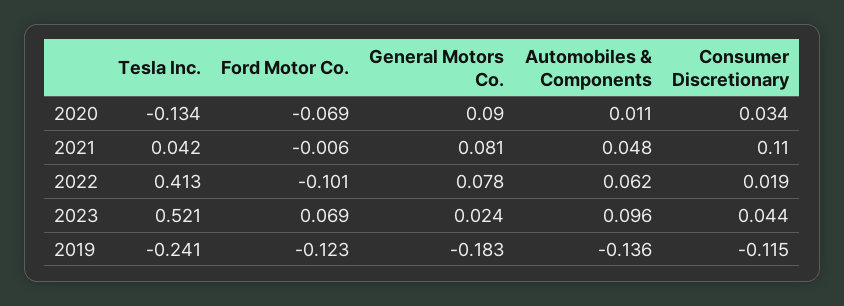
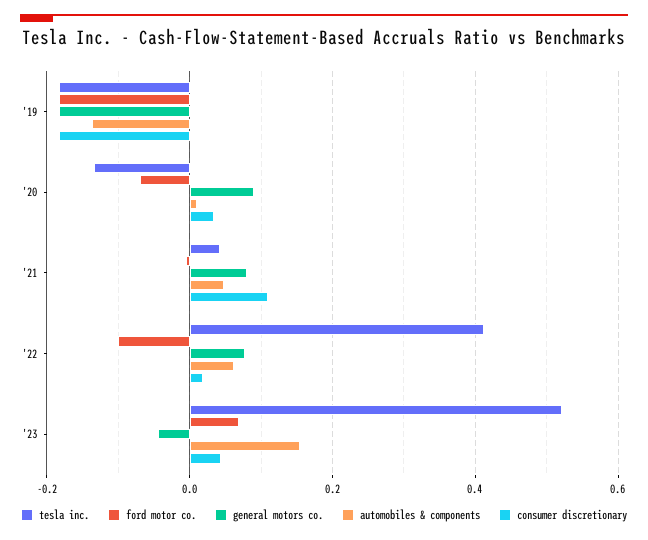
General Motors Co., 2023: 0.024 -> -0.04
Automobiles & Components, 2023: 0.096 -> 0.16
Tesla Inc., 2019: -0.241 -> -0.18
Ford Motor Co., 2019: -0.123 -> -0.18
Consumer Discretionary, 2019: -0.115 -> -0.18

